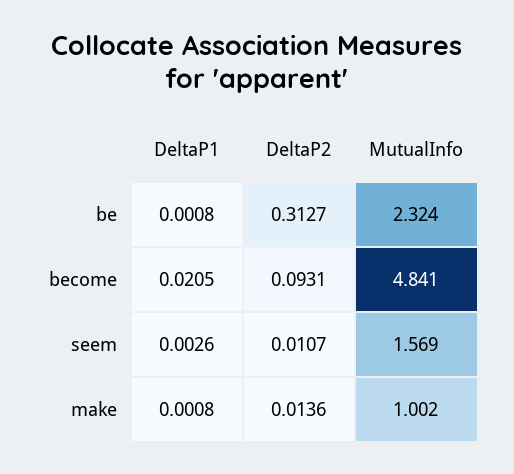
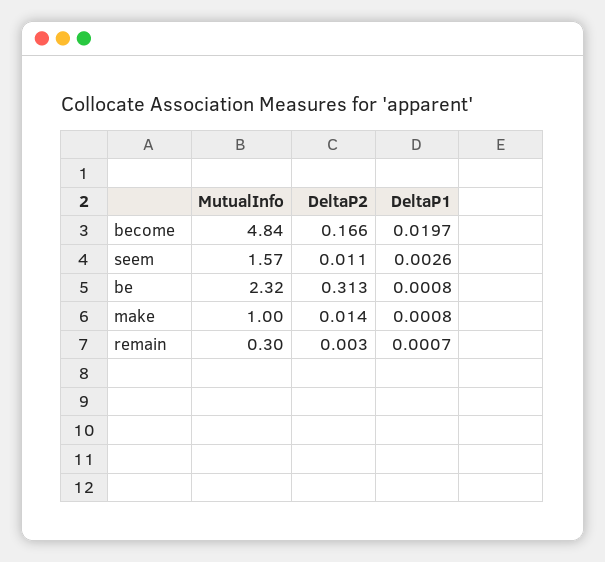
DeltaP1, become: 0.0205 -> 0.0197
DeltaP2, become: 0.0931 -> 0.166
MutualInfo, remain: none -> 0.3
DeltaP2, remain: none -> 0.003
DeltaP1, remain: none -> 0.0007

